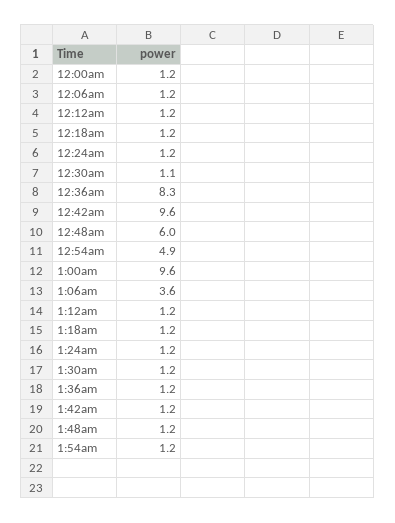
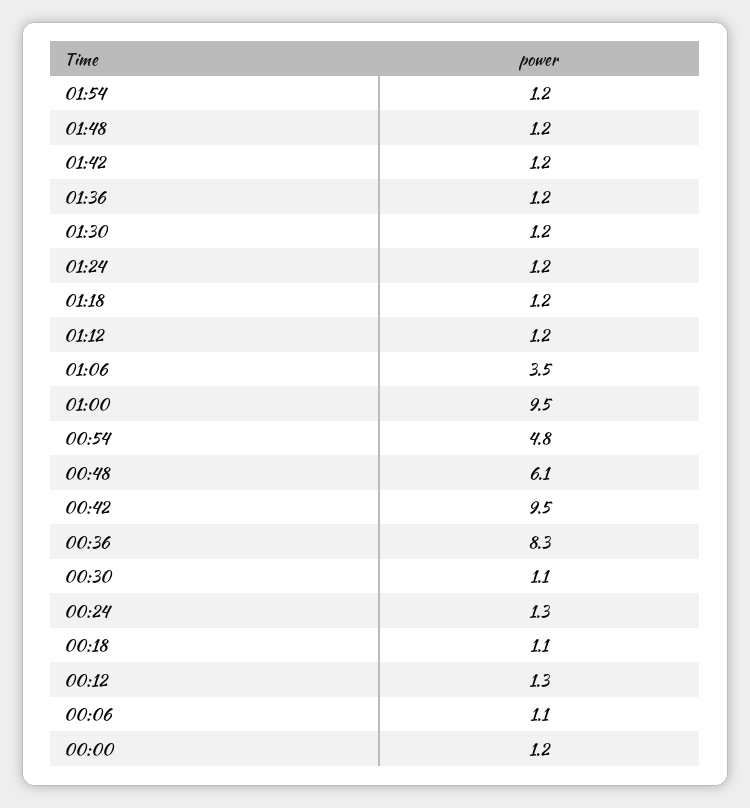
12:06am: 1.2 -> 1.1
12:12am: 1.2 -> 1.3
12:18am: 1.2 -> 1.1
12:24am: 1.2 -> 1.3
12:42am: 9.6 -> 9.5
12:48am: 6 -> 6.1
12:54am: 4.9 -> 4.8
1:00am: 9.6 -> 9.5
1:06am: 3.6 -> 3.5

